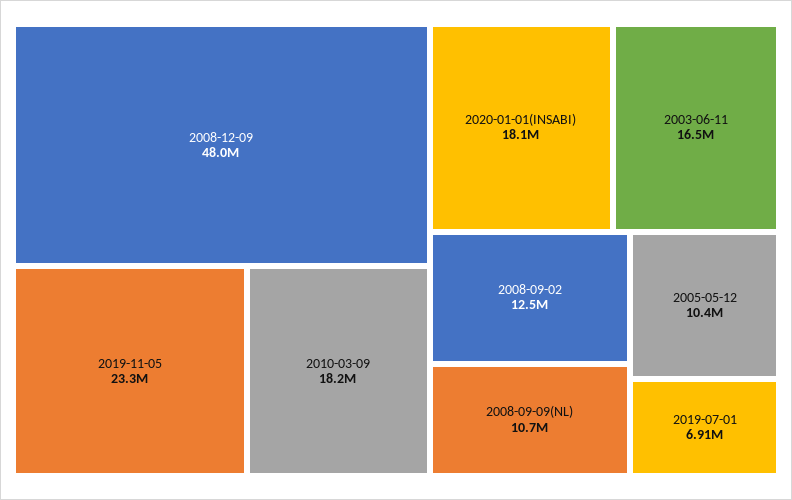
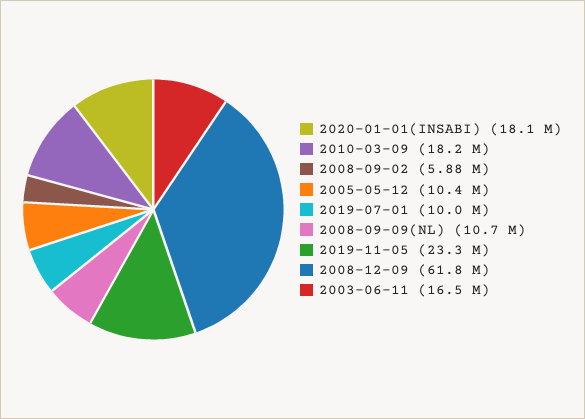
2008-12-09: 48000000 -> 61800000
2008-09-02: 12500000 -> 5880000
2019-07-01: 6910000 -> 10000000

